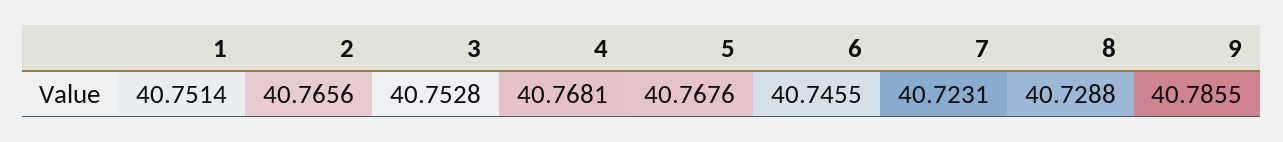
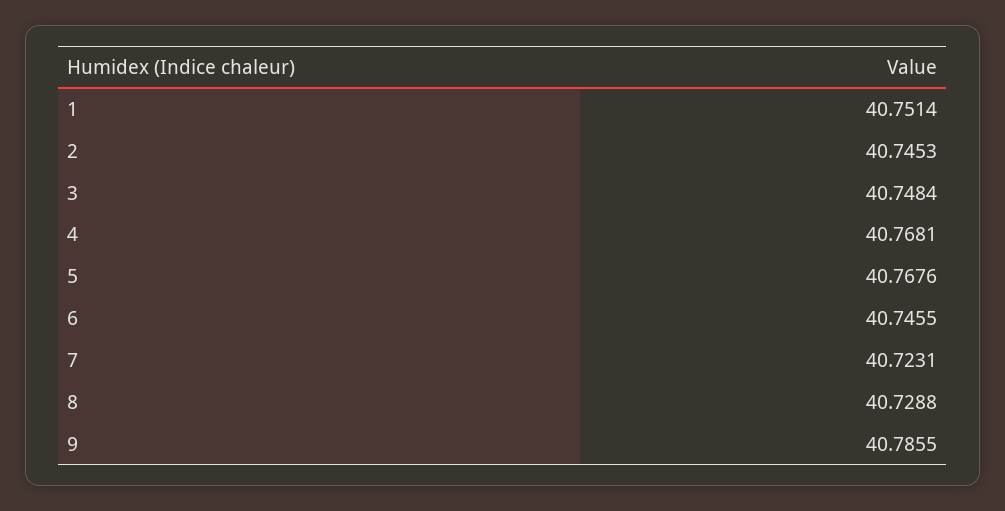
2: 40.7656 -> 40.7453
3: 40.7528 -> 40.7484

